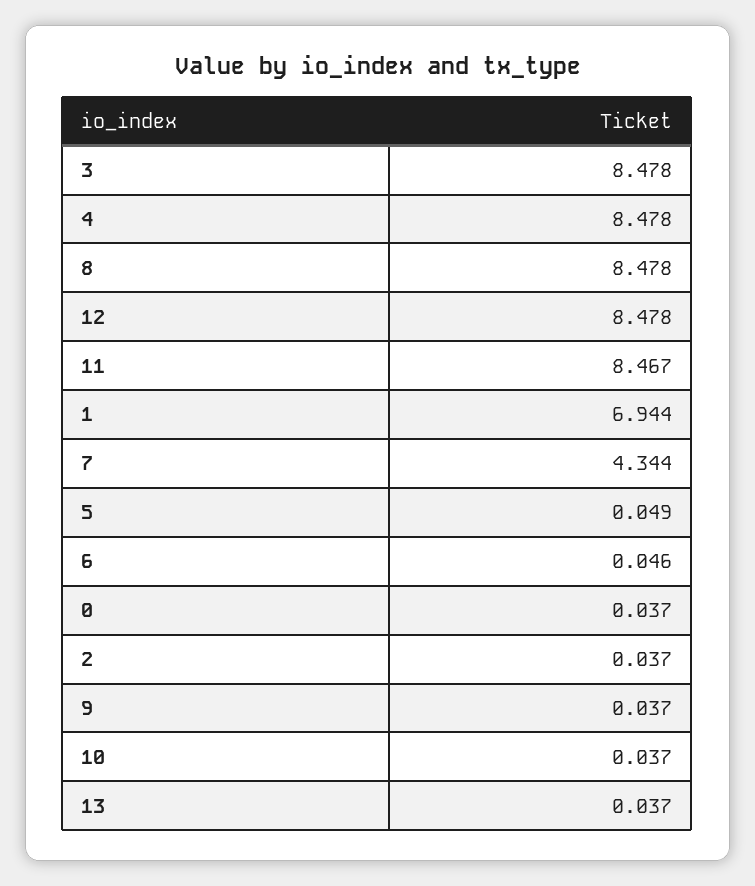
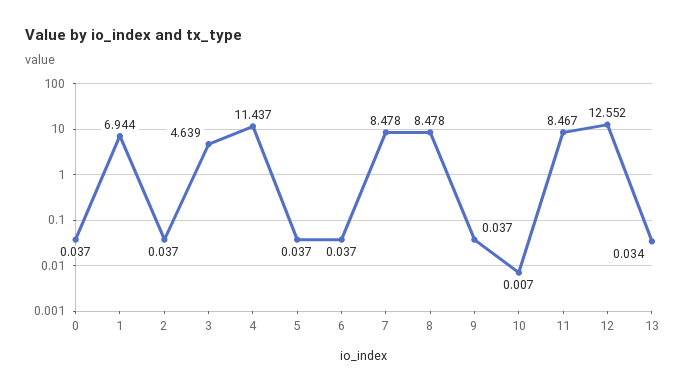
3: 8.478 -> 4.639
4: 8.478 -> 11.437
12: 8.478 -> 12.552
7: 4.344 -> 8.478
5: 0.049 -> 0.037
6: 0.046 -> 0.037
10: 0.037 -> 0.007
13: 0.037 -> 0.034

